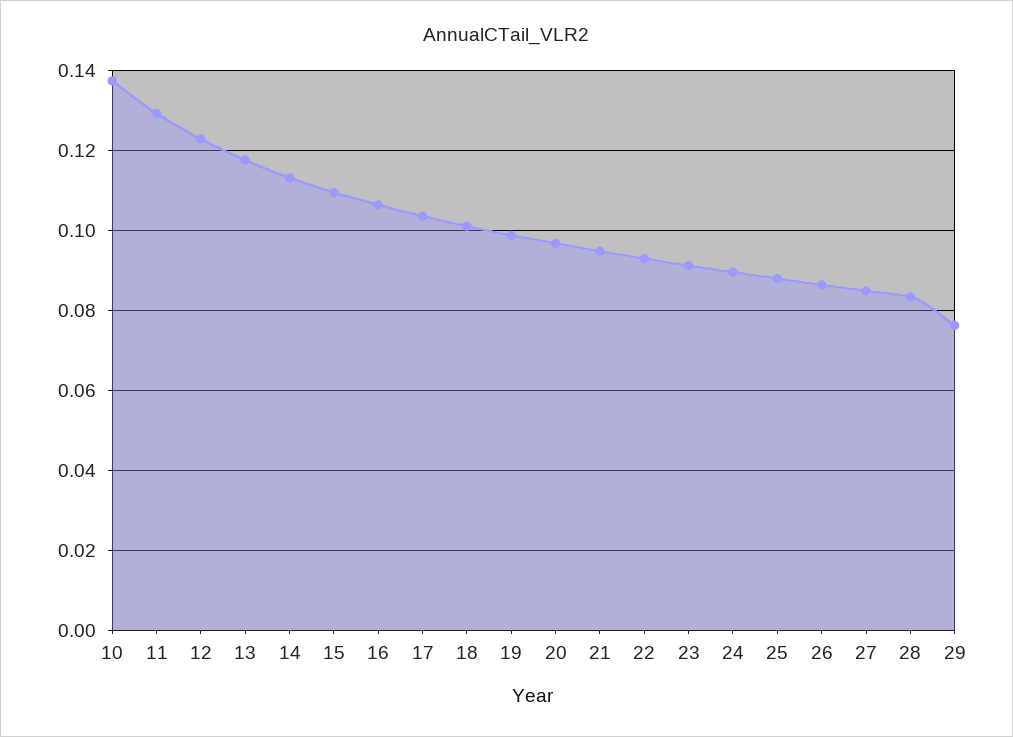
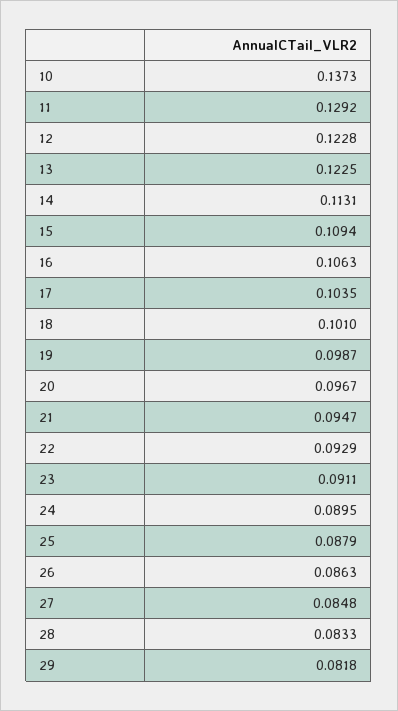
13: 0.118 -> 0.1225
29: 0.076 -> 0.0818

